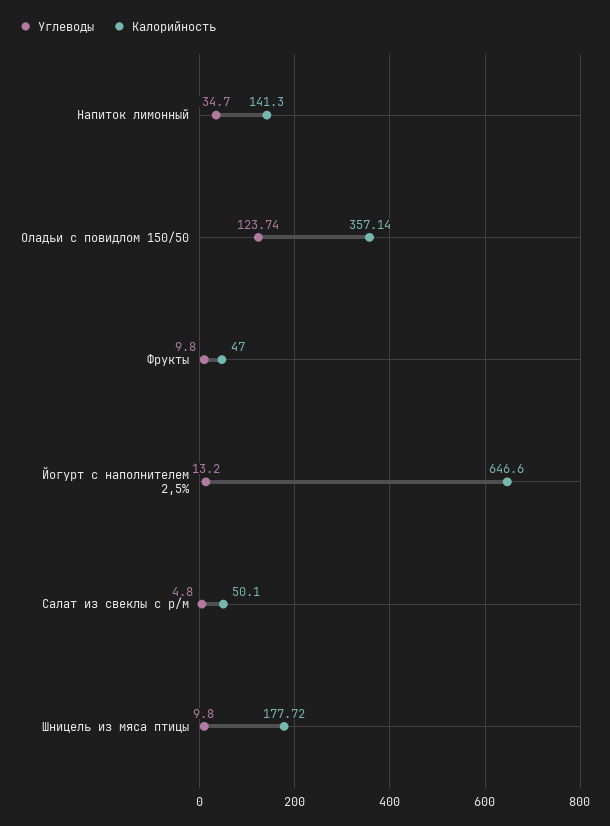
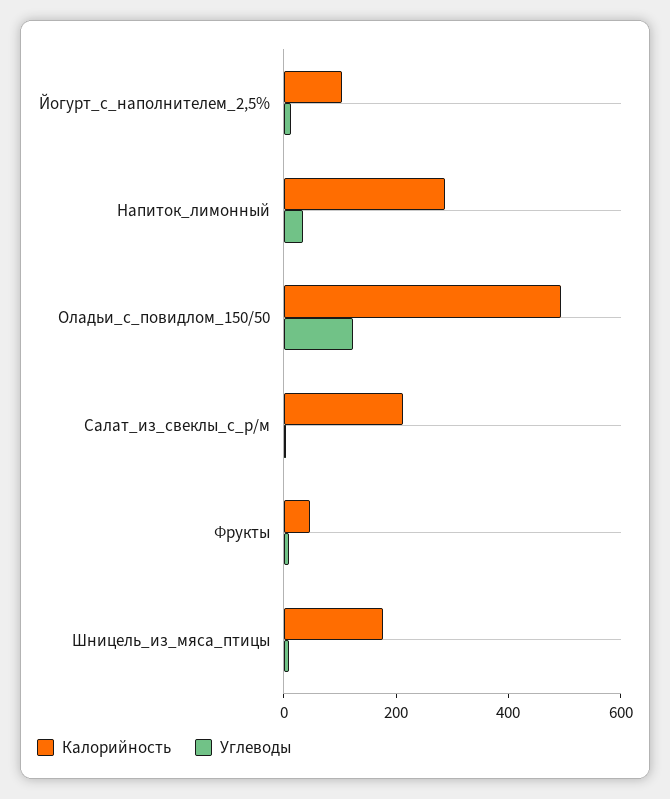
Калорийность, Напиток лимонный: 141.3 -> 300
Калорийность, Оладьи с повидлом 150/50: 357.14 -> 500
Калорийность, Йогурт с наполнителем 2,5%: 646.6 -> 100
Калорийность, Салат из свеклы с р/м: 50.1 -> 200

